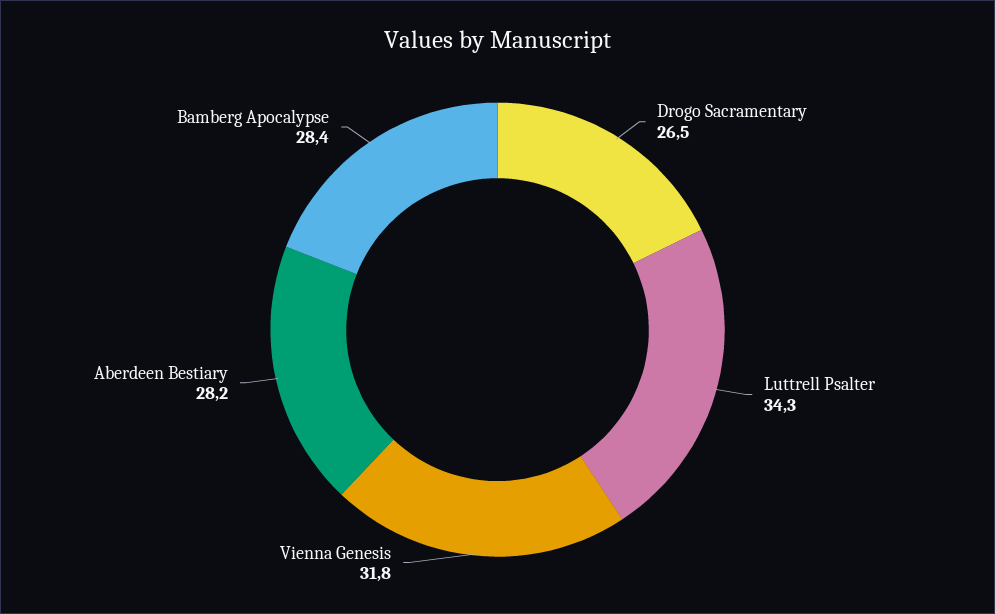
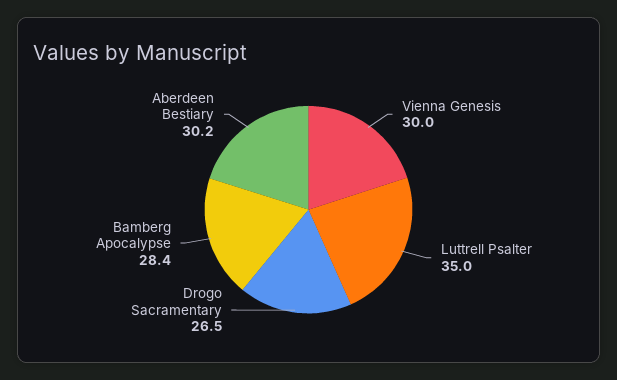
Luttrell Psalter: 34.3 -> 35
Vienna Genesis: 31.8 -> 30
Aberdeen Bestiary: 28.2 -> 30.2

